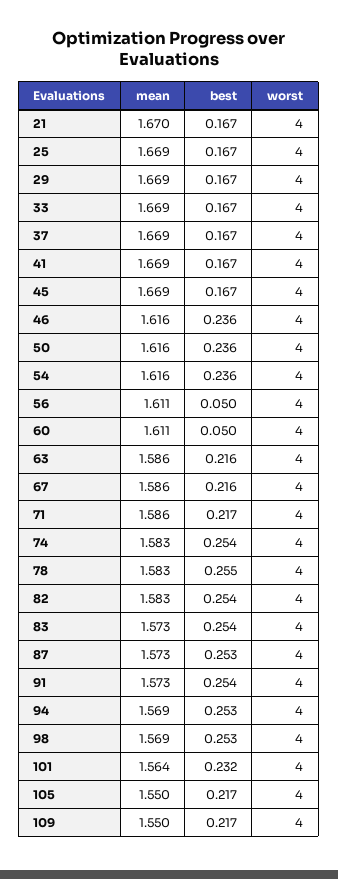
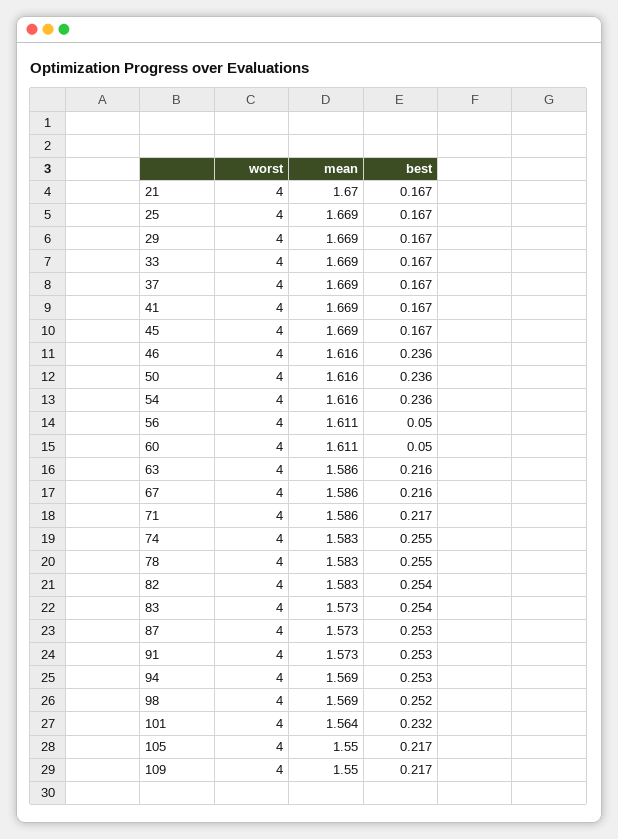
best, 74: 0.254 -> 0.255
best, 91: 0.254 -> 0.253
best, 98: 0.253 -> 0.252

